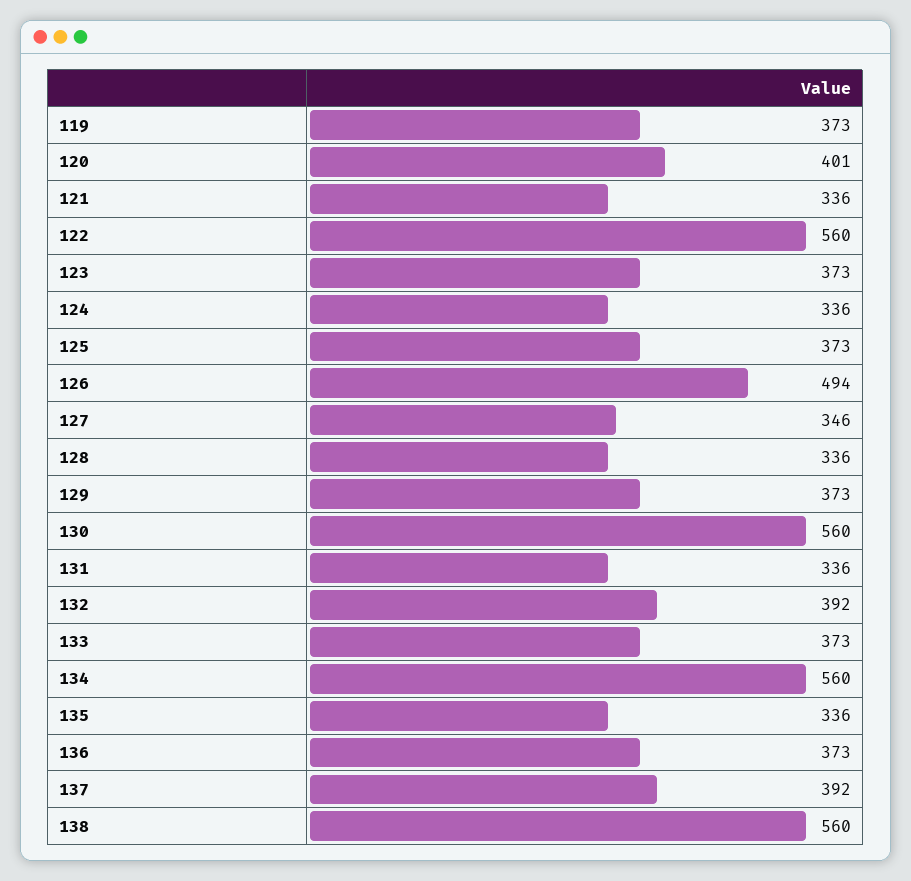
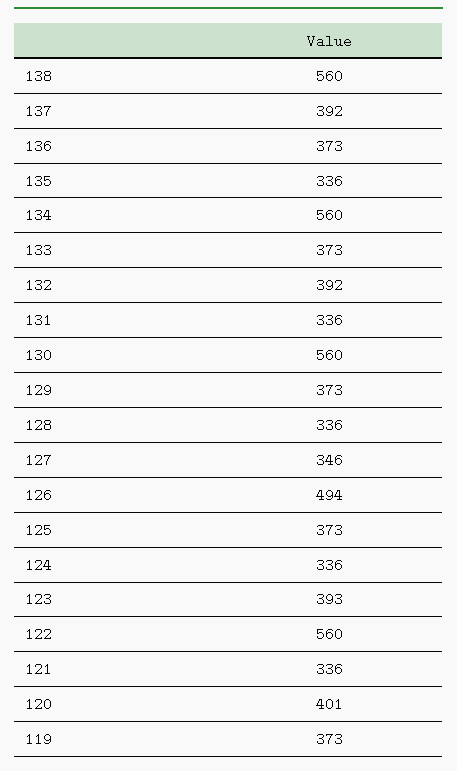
123: 373 -> 393

